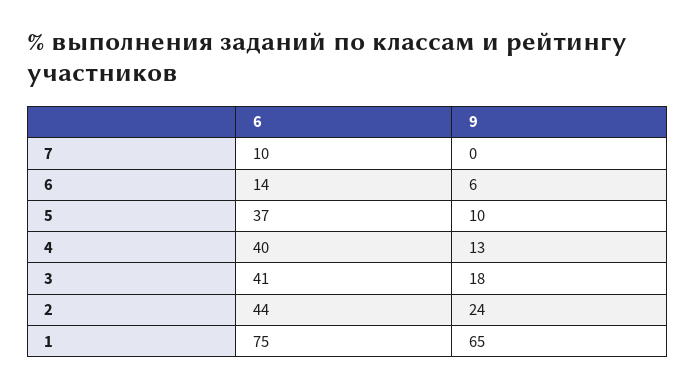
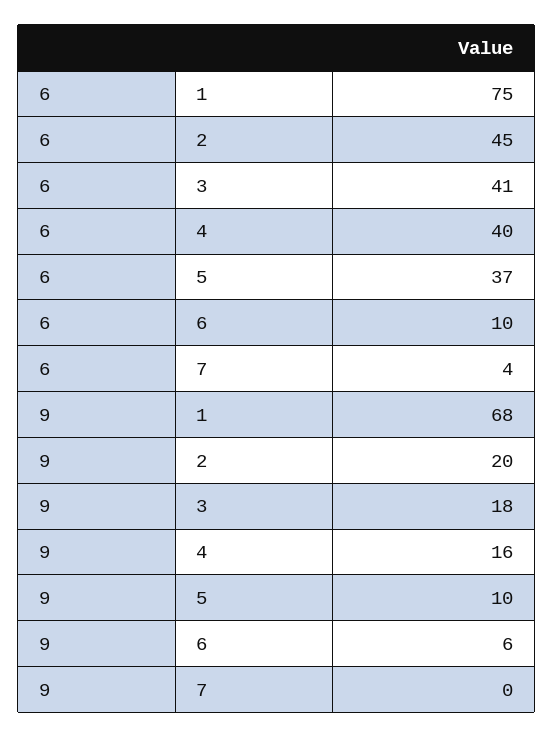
6, 7: 10 -> 4
6, 6: 14 -> 10
9, 4: 13 -> 16
6, 2: 44 -> 45
9, 2: 24 -> 20
9, 1: 65 -> 68

